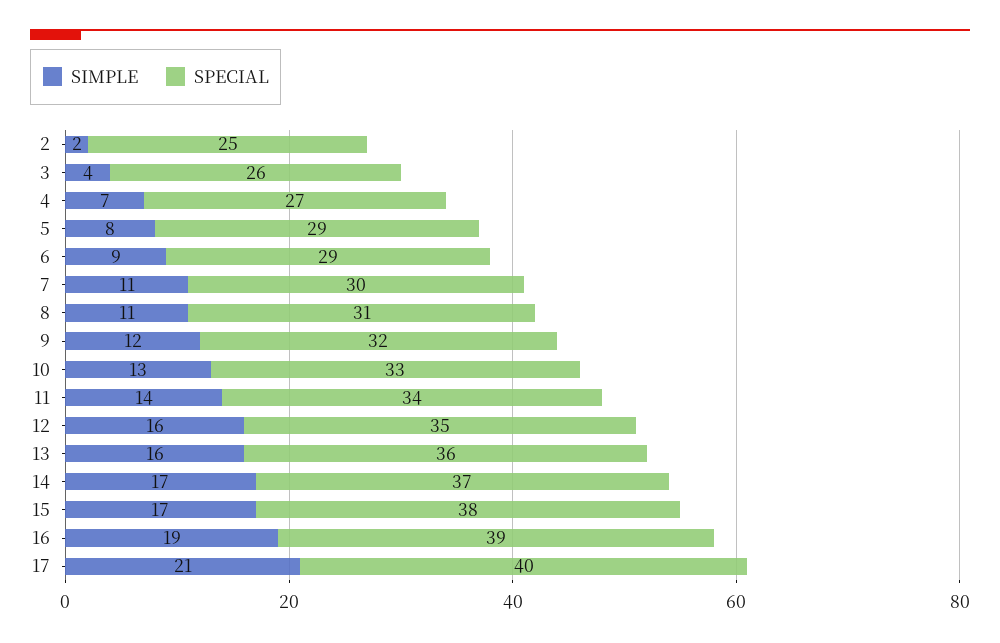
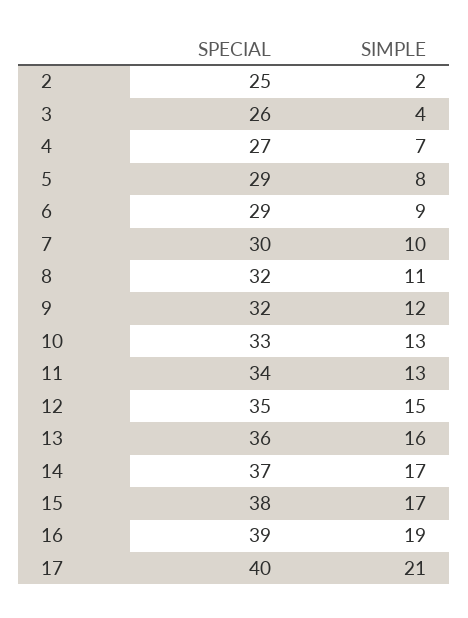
SIMPLE, 7: 11 -> 10
SPECIAL, 8: 31 -> 32
SIMPLE, 11: 14 -> 13
SIMPLE, 12: 16 -> 15

